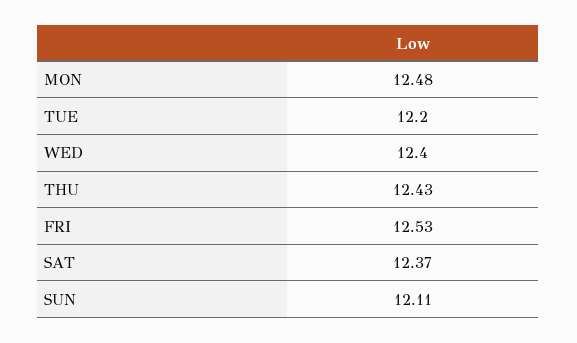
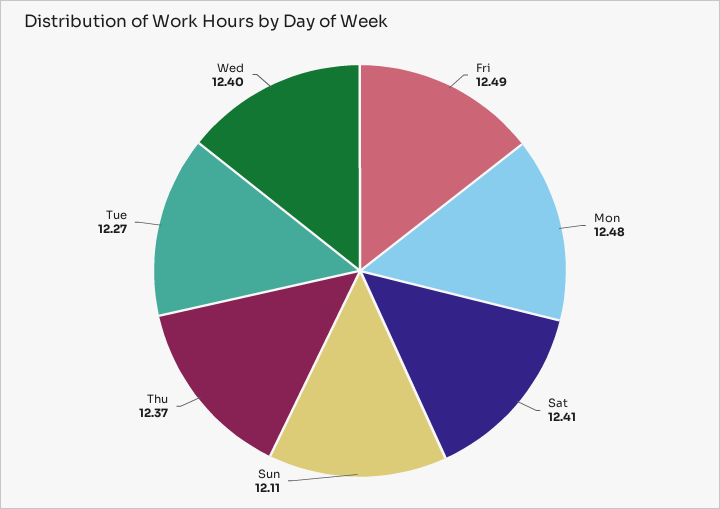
TUE: 12.2 -> 12.27
THU: 12.43 -> 12.37
FRI: 12.53 -> 12.49
SAT: 12.37 -> 12.41

